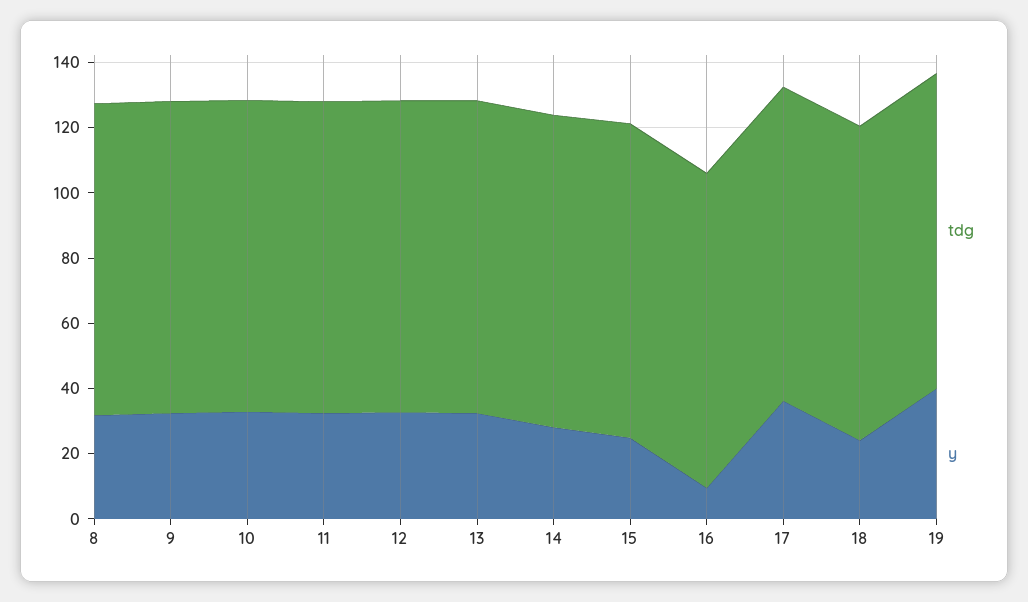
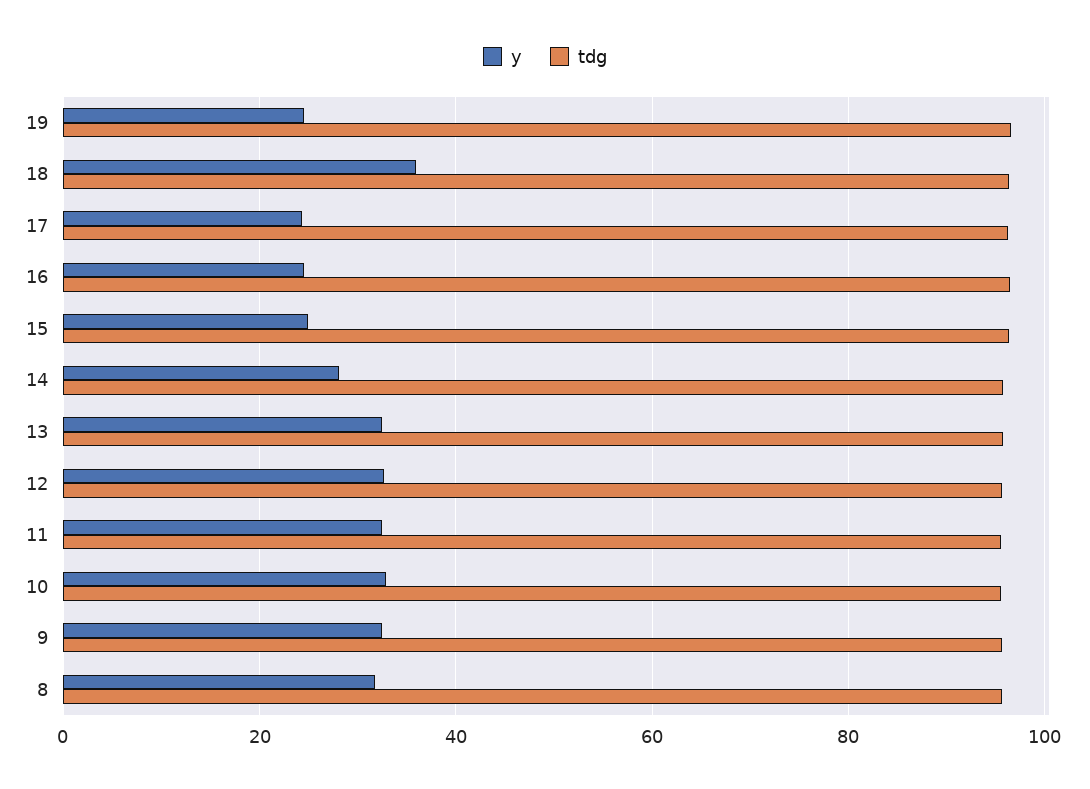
y, 16: 10 -> 24
y, 17: 35 -> 24
y, 18: 25 -> 36
y, 19: 40 -> 24

